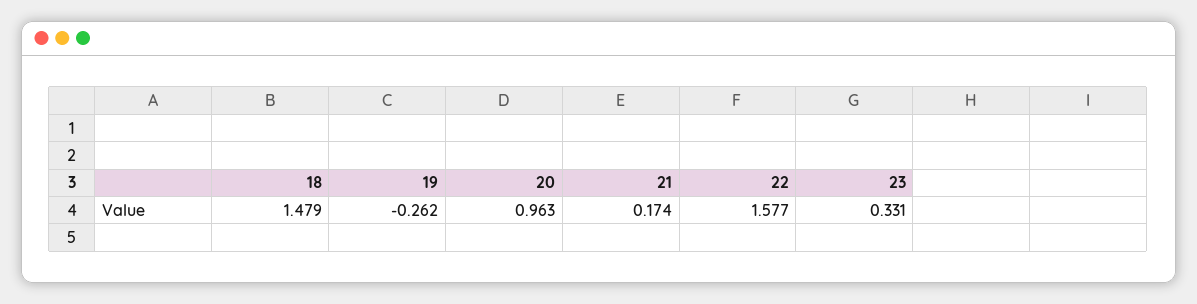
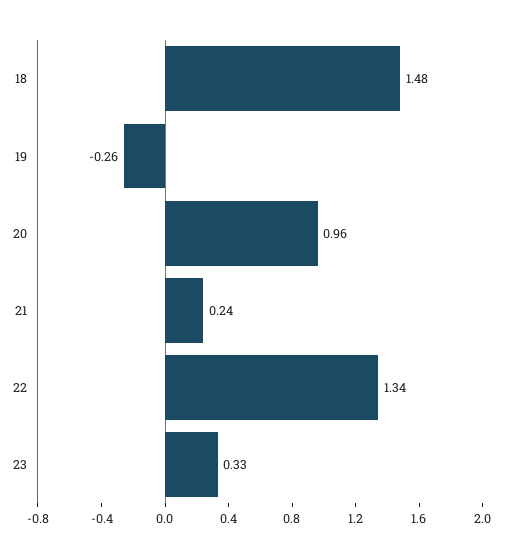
21: 0.174 -> 0.24
22: 1.577 -> 1.34

